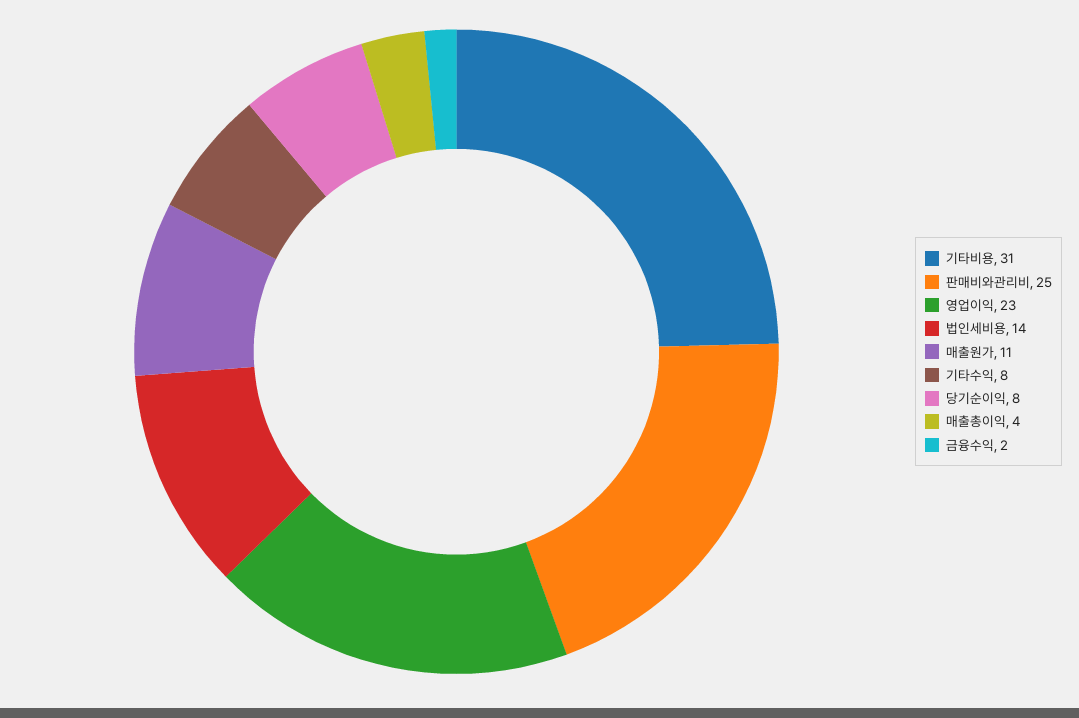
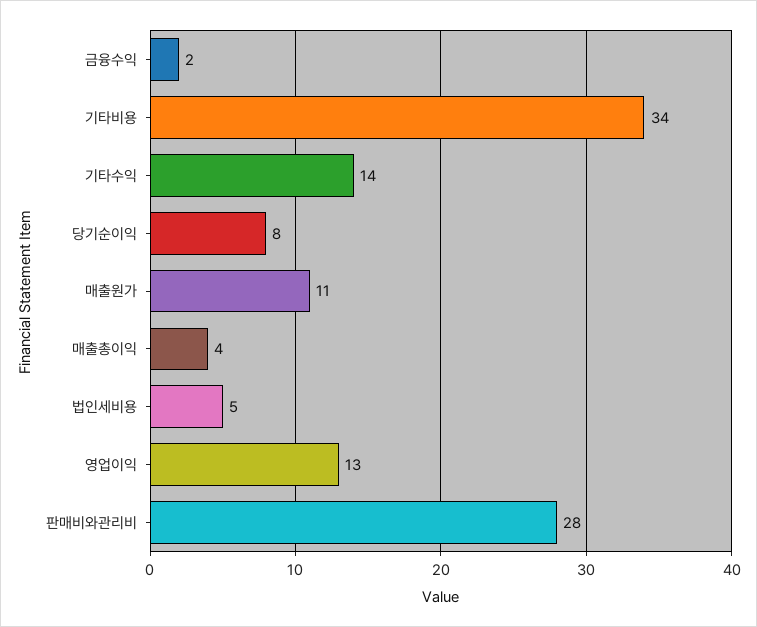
기타비용: 31 -> 34
판매비와관리비: 25 -> 28
영업이익: 23 -> 13
법인세비용: 14 -> 5
기타수익: 8 -> 14

